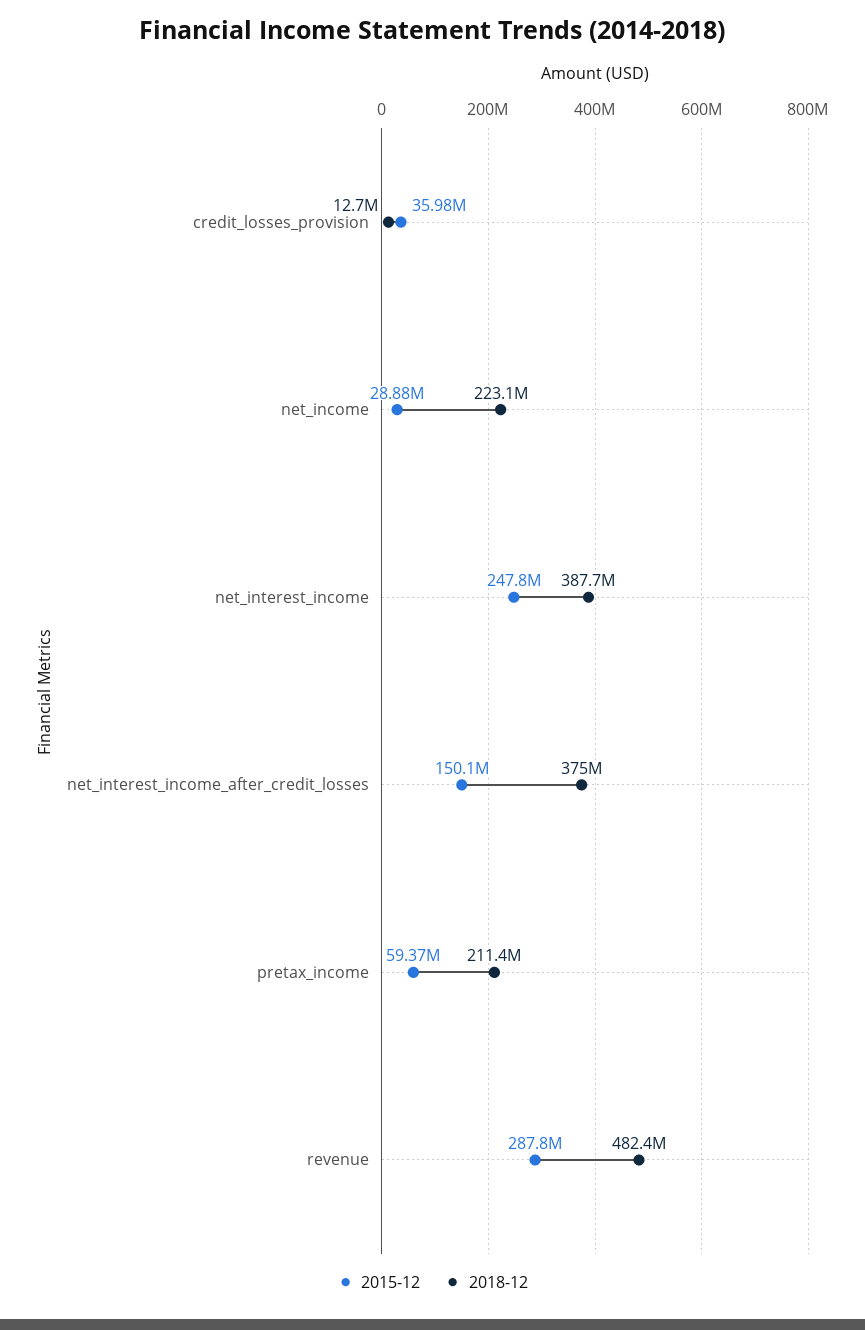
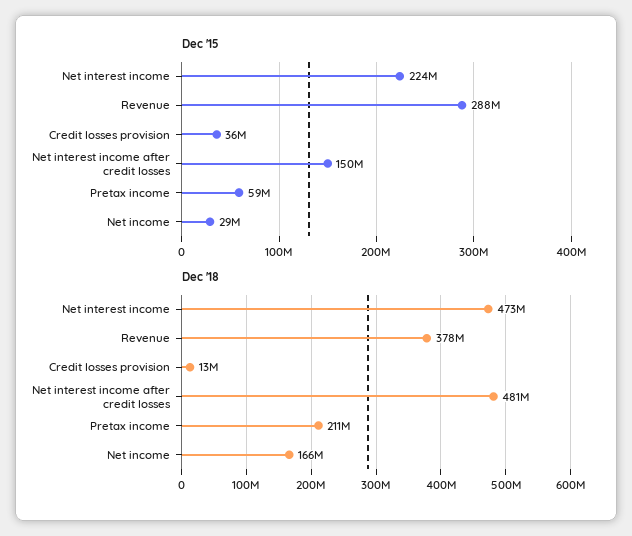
2018-12, net_income: 223100000 -> 166000000
2015-12, net_interest_income: 247800000 -> 224000000
2018-12, net_interest_income: 387700000 -> 473000000
2018-12, net_interest_income_after_credit_losses: 375000000 -> 481000000
2018-12, revenue: 482400000 -> 378000000

